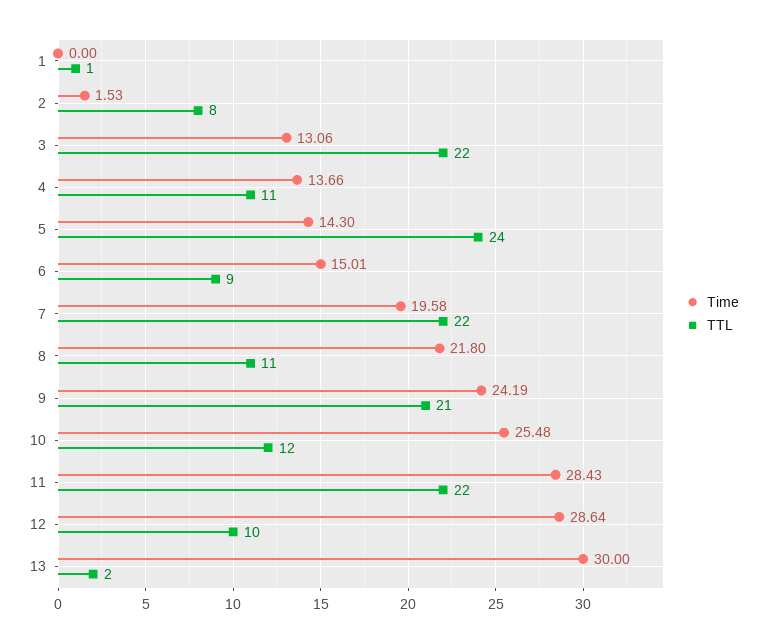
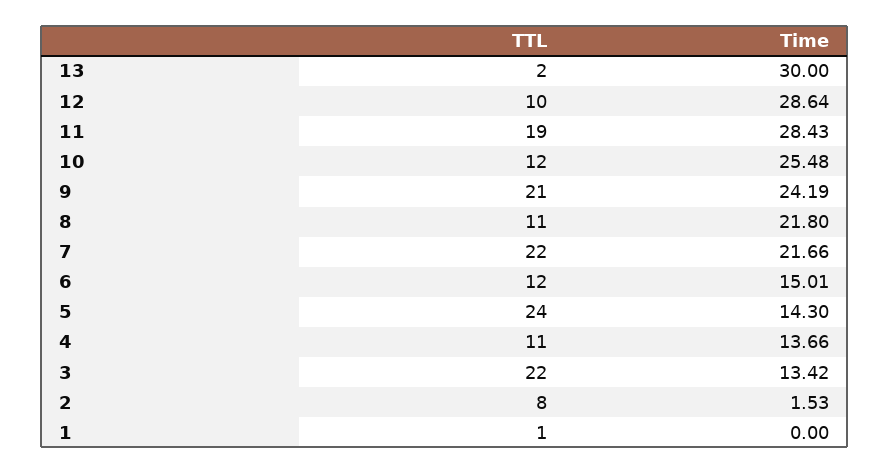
Time, 3: 13.06 -> 13.42
TTL, 6: 9 -> 12
Time, 7: 19.58 -> 21.66
TTL, 11: 22 -> 19

